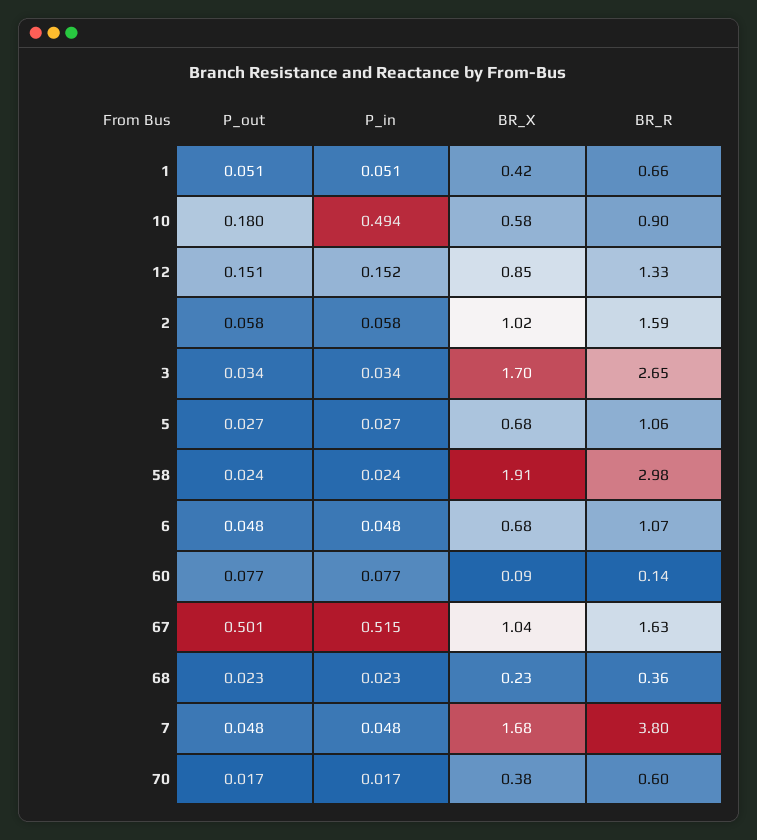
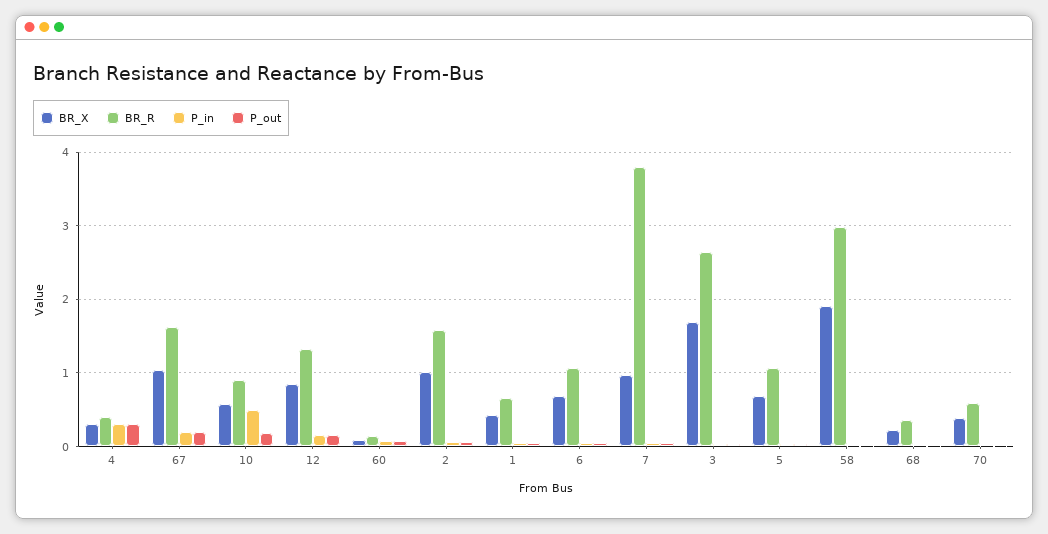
P_out, 67: 0.501 -> 0.2
P_in, 67: 0.515 -> 0.2
BR_X, 7: 1.68 -> 1
BR_X, 4: none -> 0.3
BR_R, 4: none -> 0.4
P_in, 4: none -> 0.3
P_out, 4: none -> 0.3

